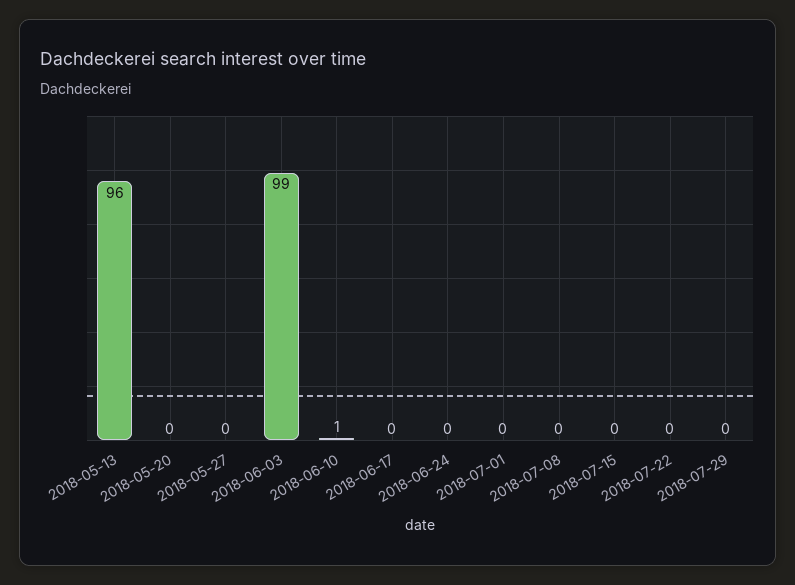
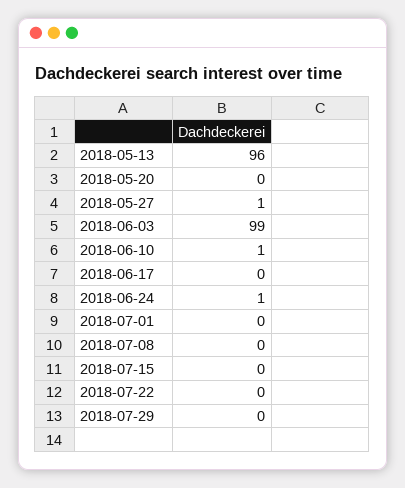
2018-05-27: 0 -> 1
2018-06-24: 0 -> 1

